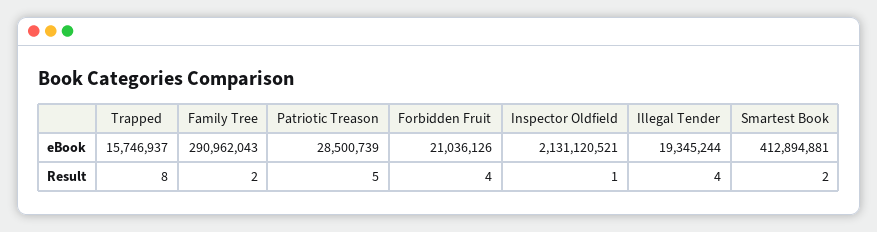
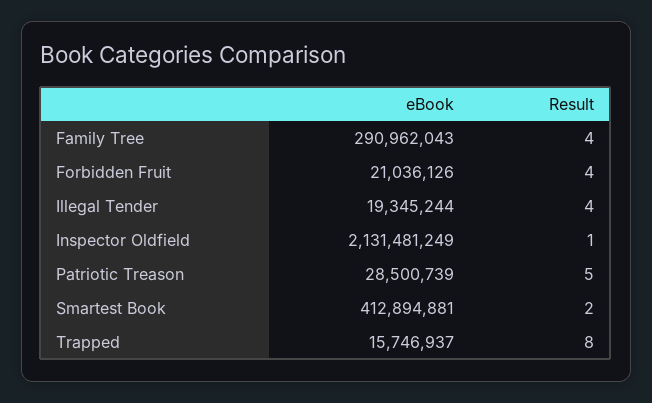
Inspector Oldfield, eBook: 2131120521 -> 2131481249
Family Tree, Result: 2 -> 4

